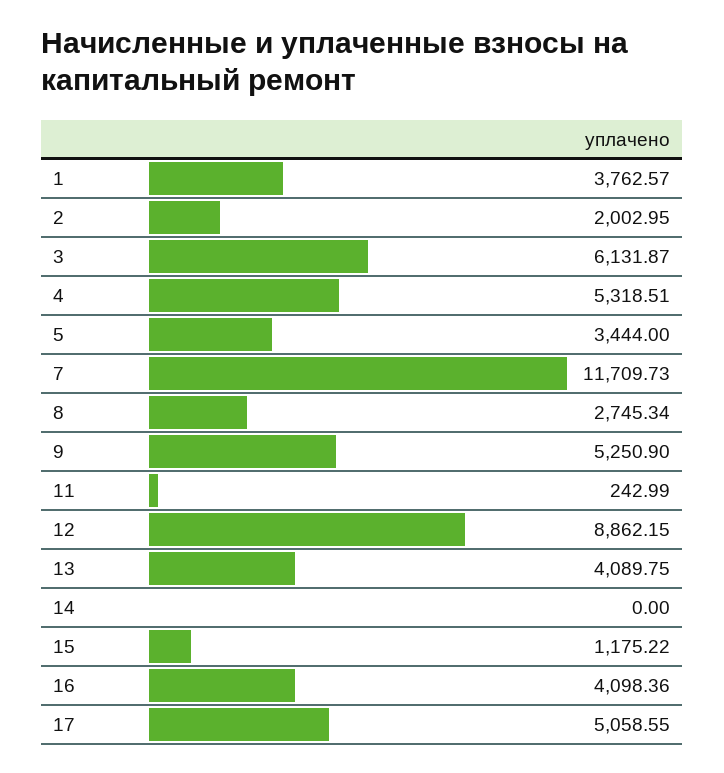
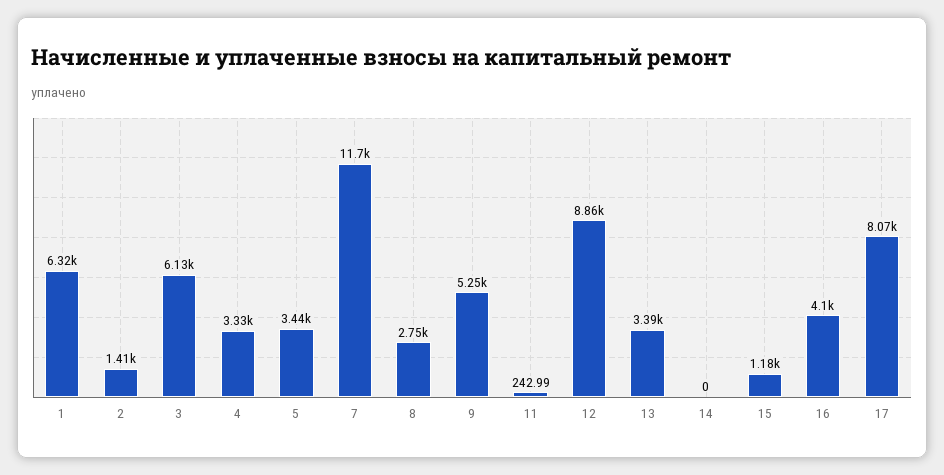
1: 3762.57 -> 6320
2: 2002.95 -> 1410
4: 5318.51 -> 3330
13: 4089.75 -> 3390
17: 5058.55 -> 8070

